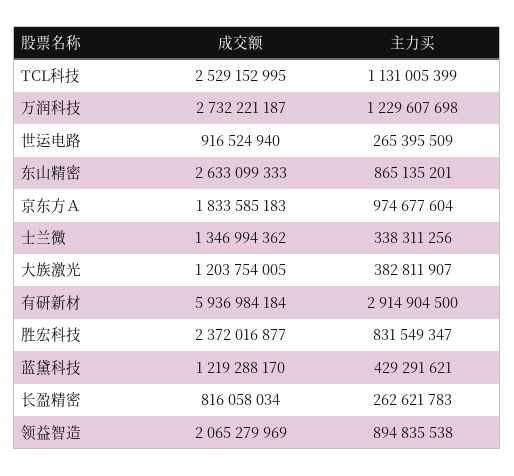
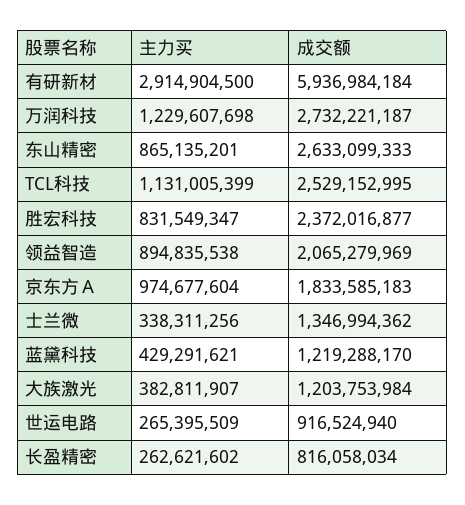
成交额, 大族激光: 1203754005 -> 1203753984
主力买, 长盈精密: 262621783 -> 262621602

